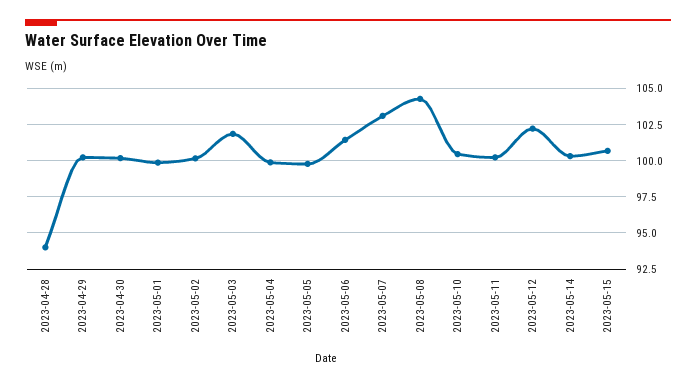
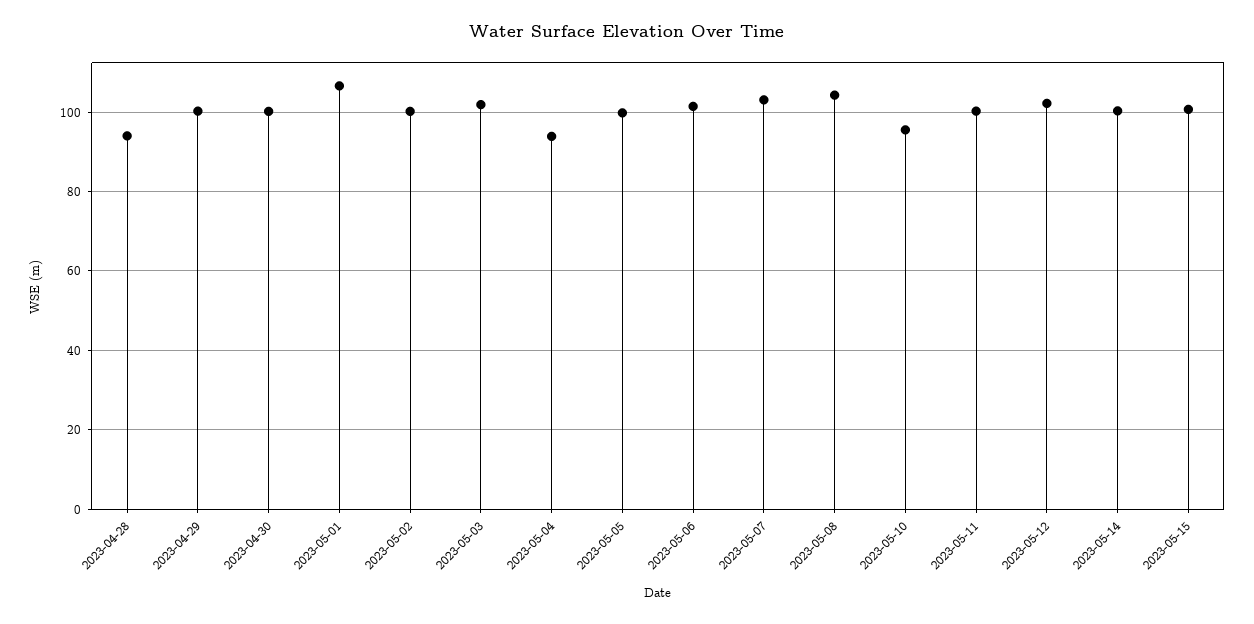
2023-05-01: 100 -> 106
2023-05-04: 100 -> 94
2023-05-10: 100.5 -> 96

